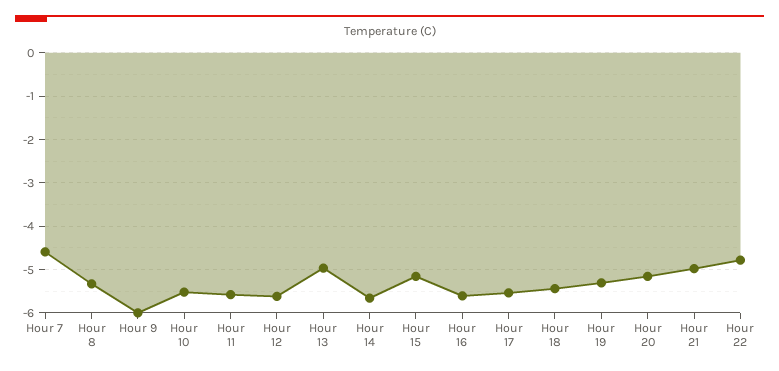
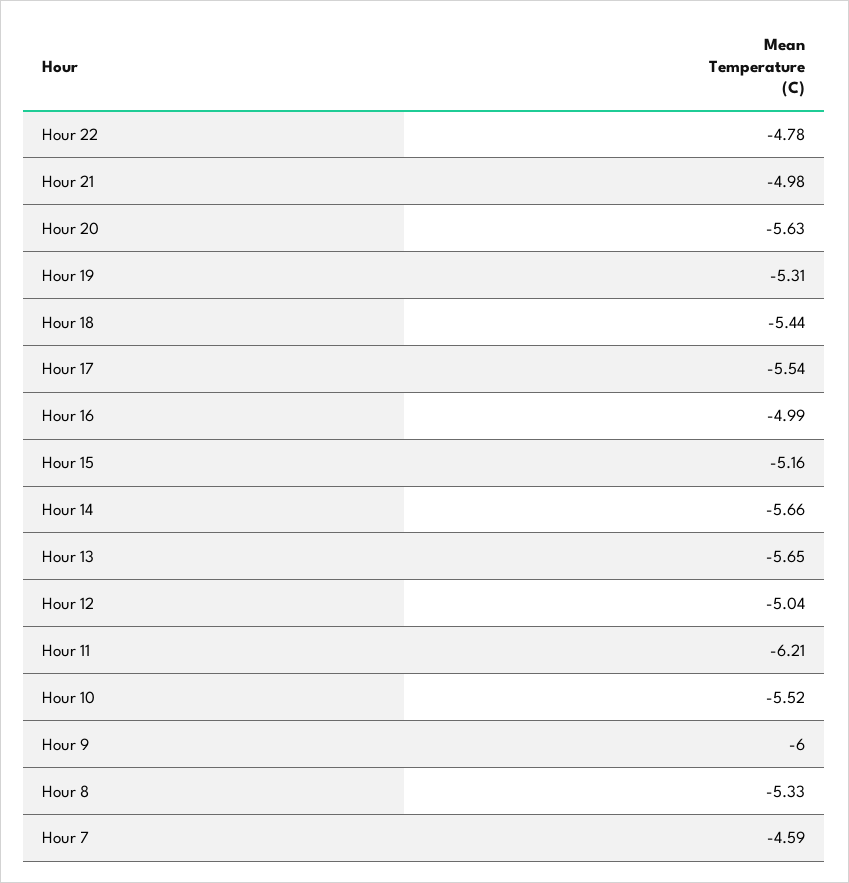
Hour 11: -5.6 -> -6.21
Hour 12: -5.6 -> -5.04
Hour 13: -5 -> -5.65
Hour 16: -5.6 -> -4.99
Hour 20: -5.2 -> -5.63

